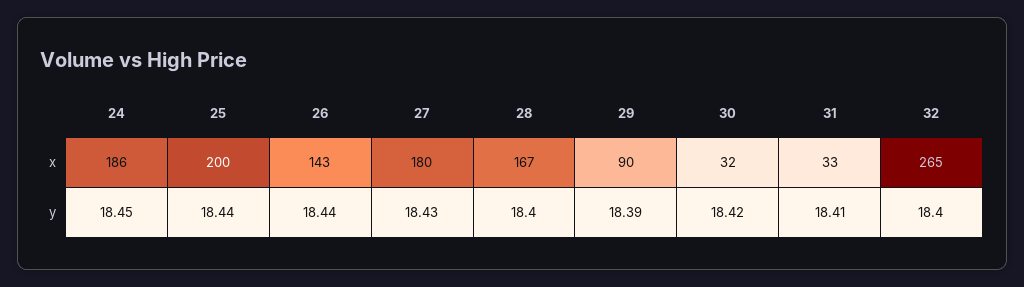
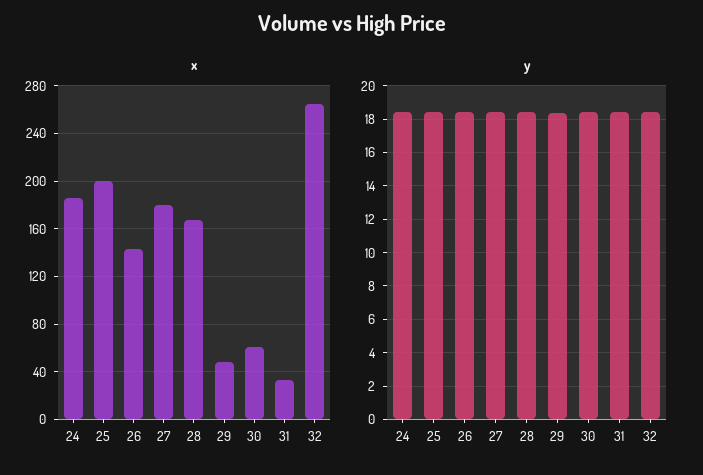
x, 29: 90 -> 50
x, 30: 32 -> 60

